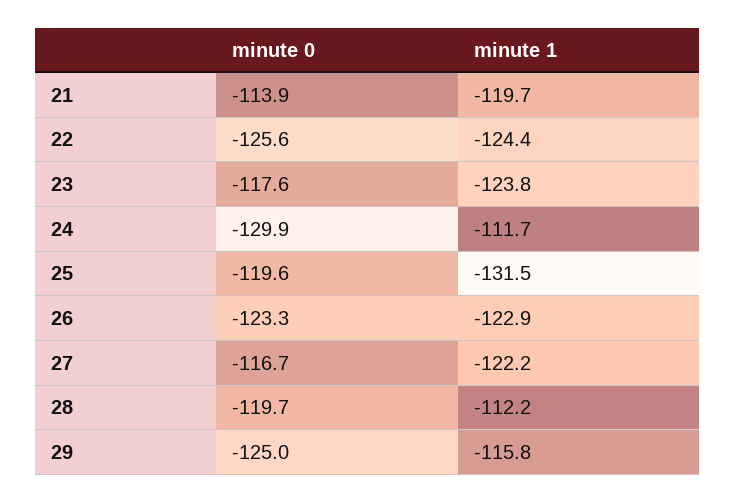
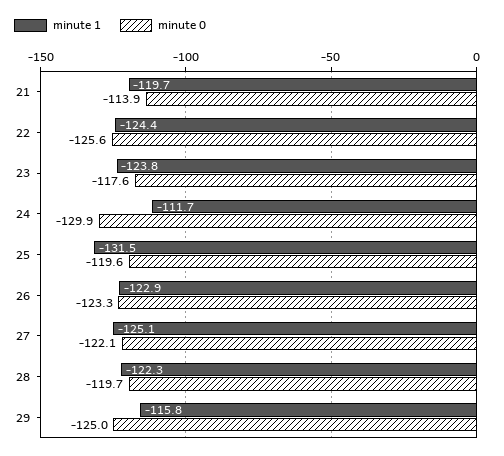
minute 0, 27: -116.7 -> -122.1
minute 1, 27: -122.2 -> -125.1
minute 1, 28: -112.2 -> -122.3

